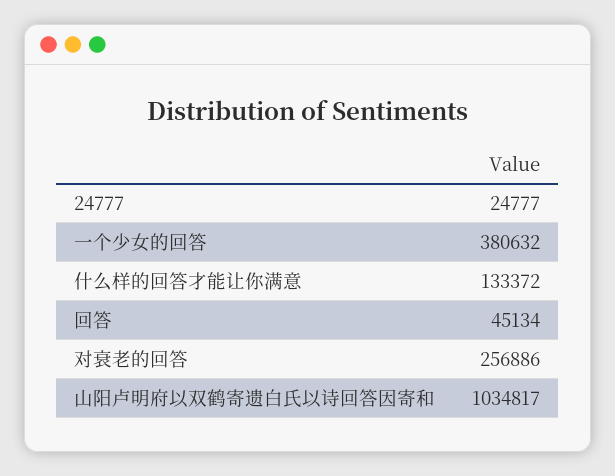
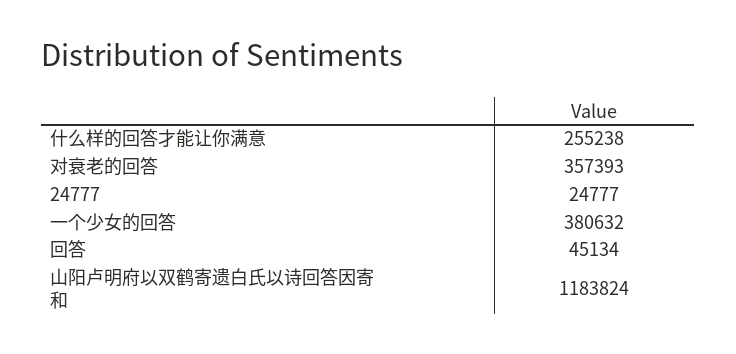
什么样的回答才能让你满意: 133372 -> 255238
对衰老的回答: 256886 -> 357393
山阳卢明府以双鹤寄遗白氏以诗回答因寄和: 1034817 -> 1183824

